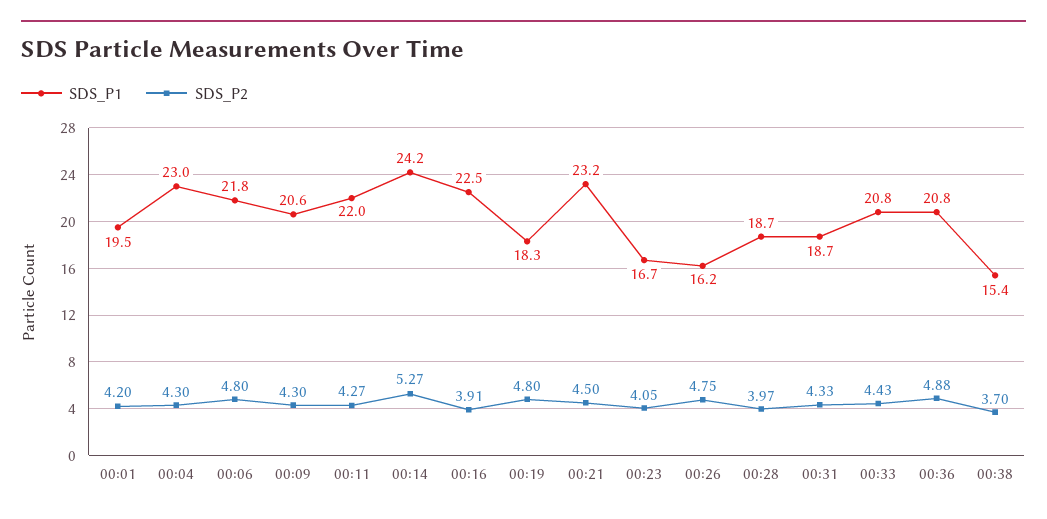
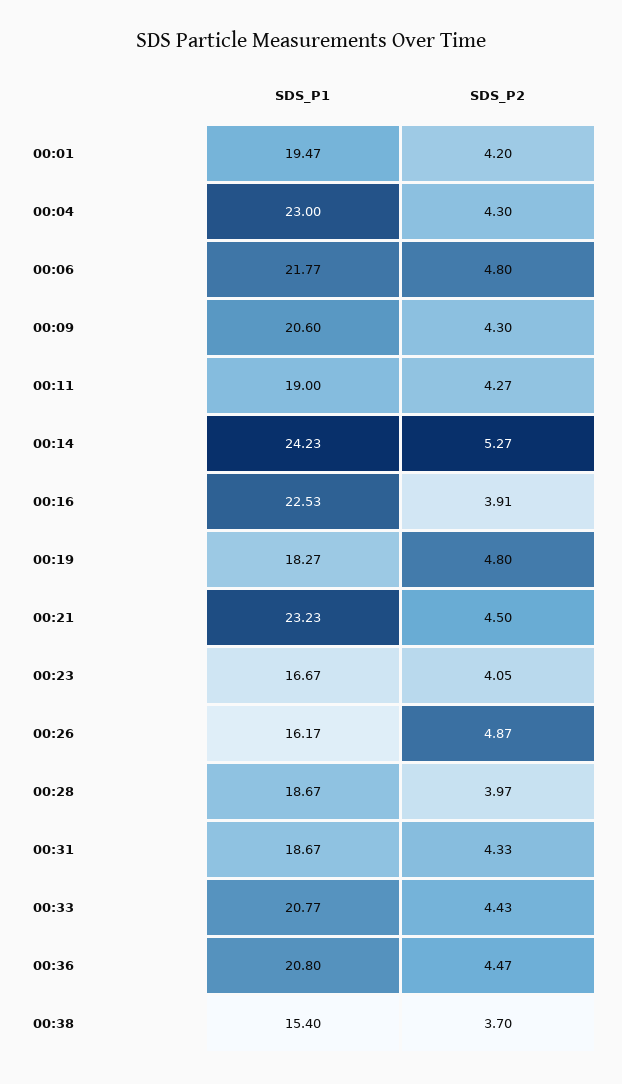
SDS_P1, 00:11: 22 -> 19
SDS_P2, 00:26: 4.75 -> 4.87
SDS_P2, 00:36: 4.88 -> 4.47

